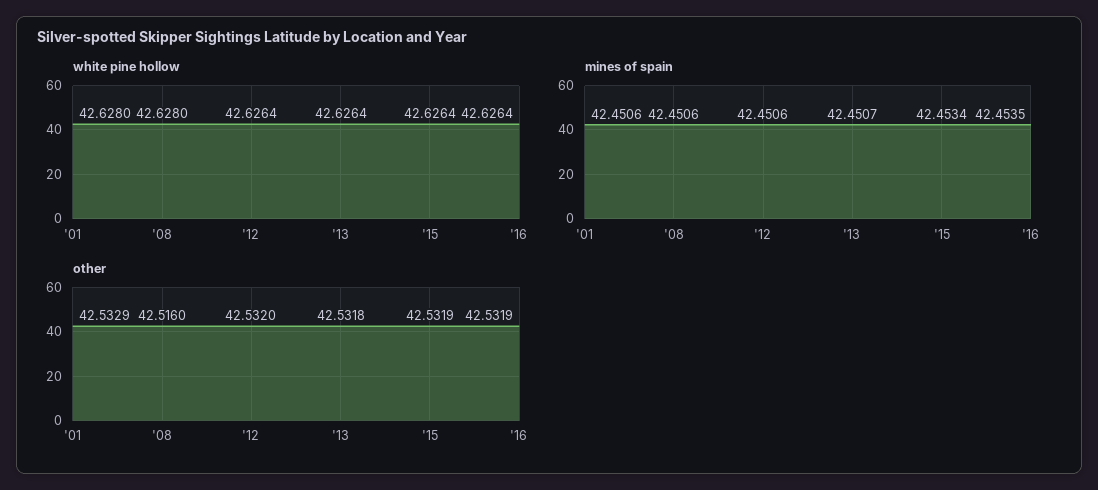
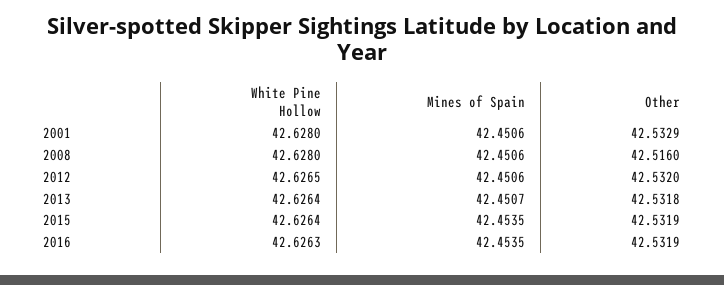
white pine hollow, '12: 42.6264 -> 42.6265
white pine hollow, '16: 42.6264 -> 42.6263
mines of spain, '15: 42.4534 -> 42.4535

